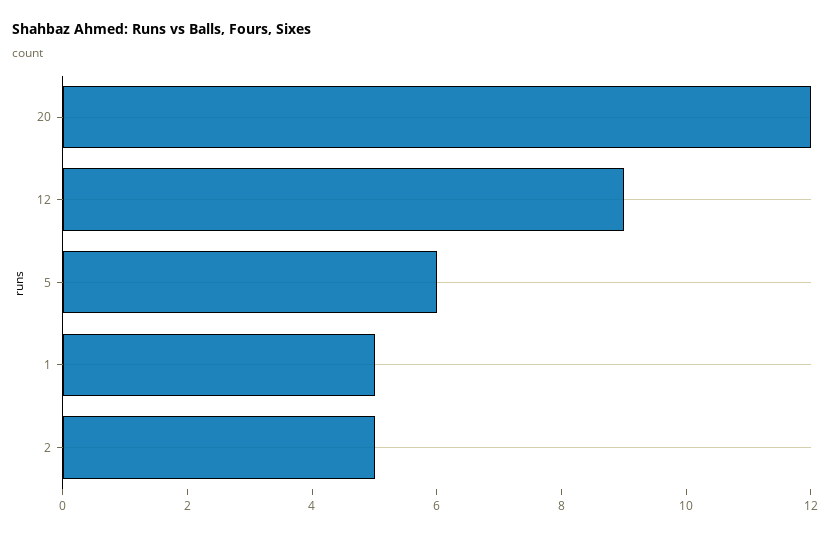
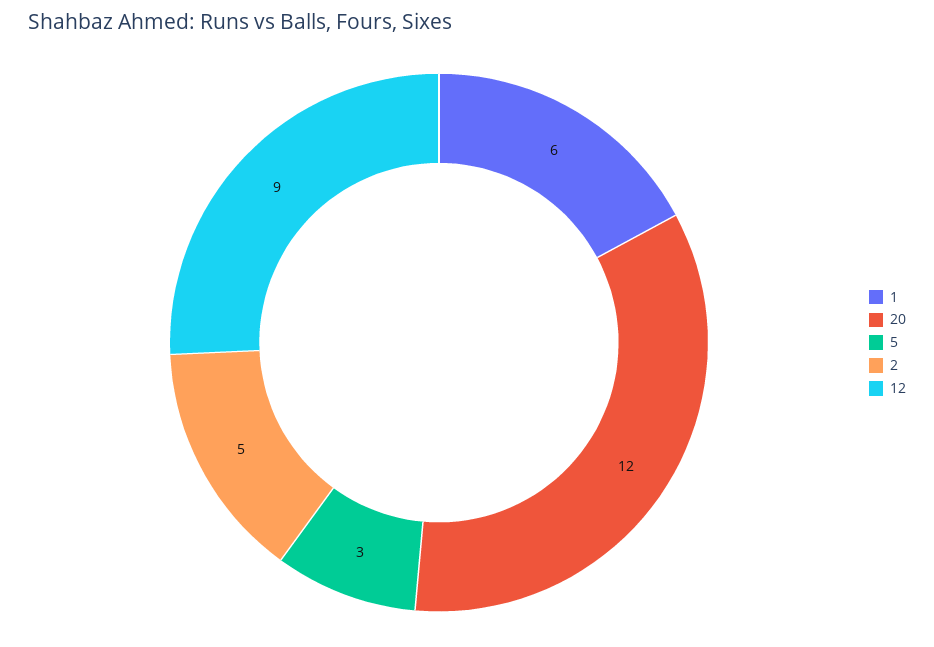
5: 6 -> 3
1: 5 -> 6

